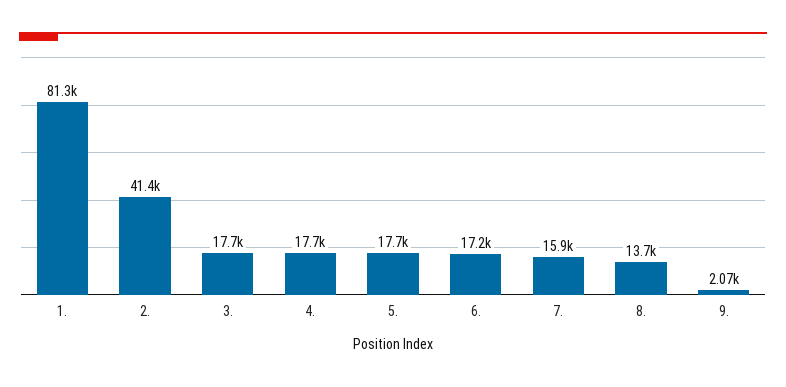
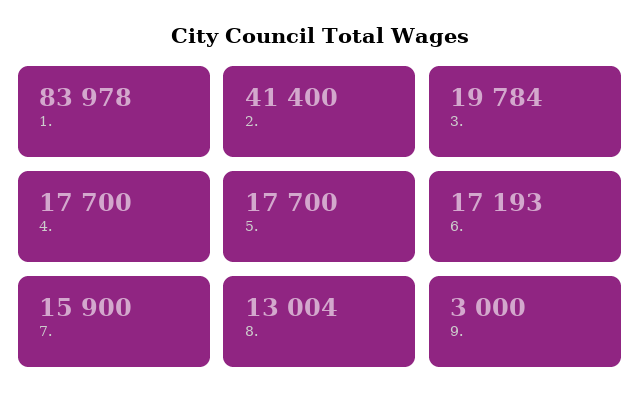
1.: 81300 -> 83978
3.: 17700 -> 19784
8.: 13700 -> 13004
9.: 2070 -> 3000

